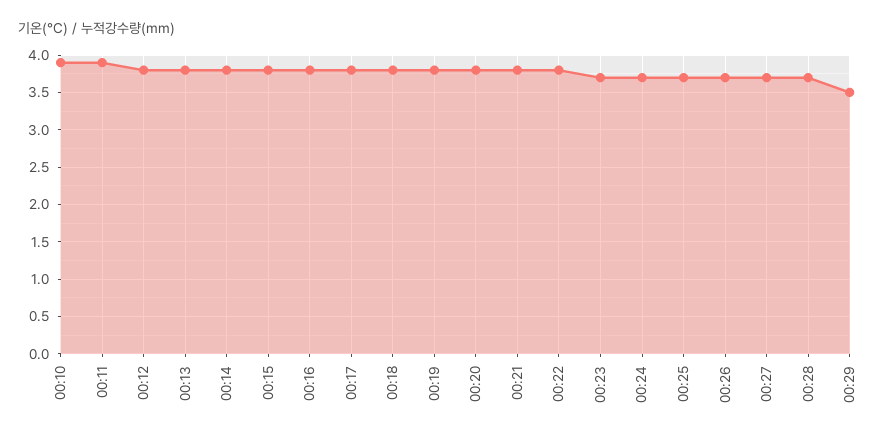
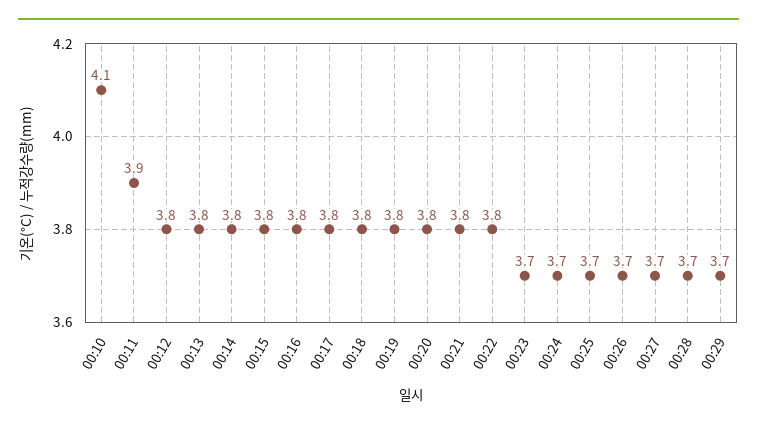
00:10: 3.9 -> 4.1
00:29: 3.5 -> 3.7

